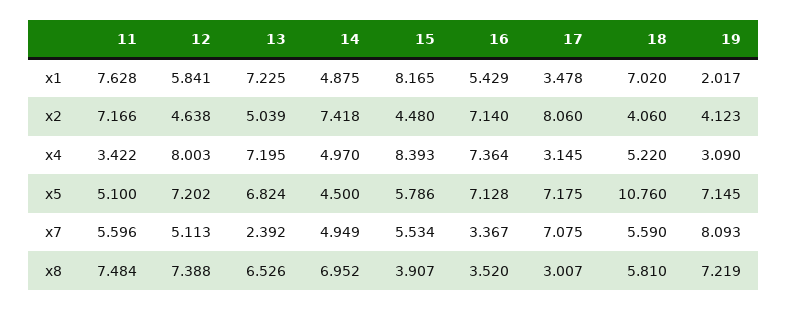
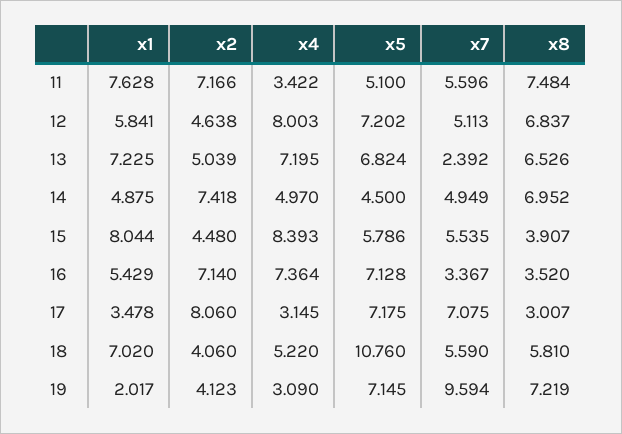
15, x1: 8.165 -> 8.044
15, x7: 5.534 -> 5.535
19, x7: 8.093 -> 9.594
12, x8: 7.388 -> 6.837

